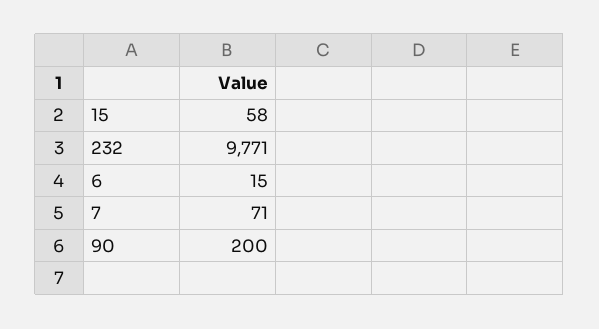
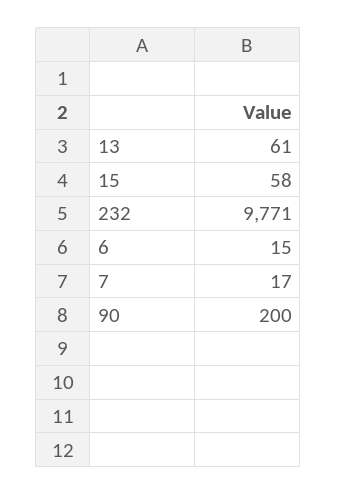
7: 71 -> 17
13: none -> 61

